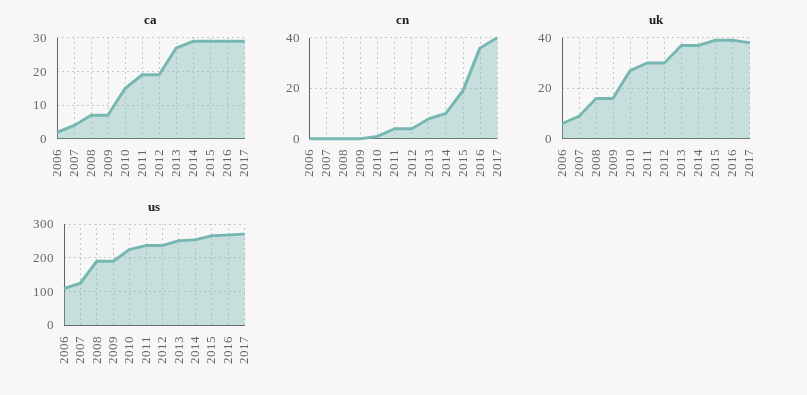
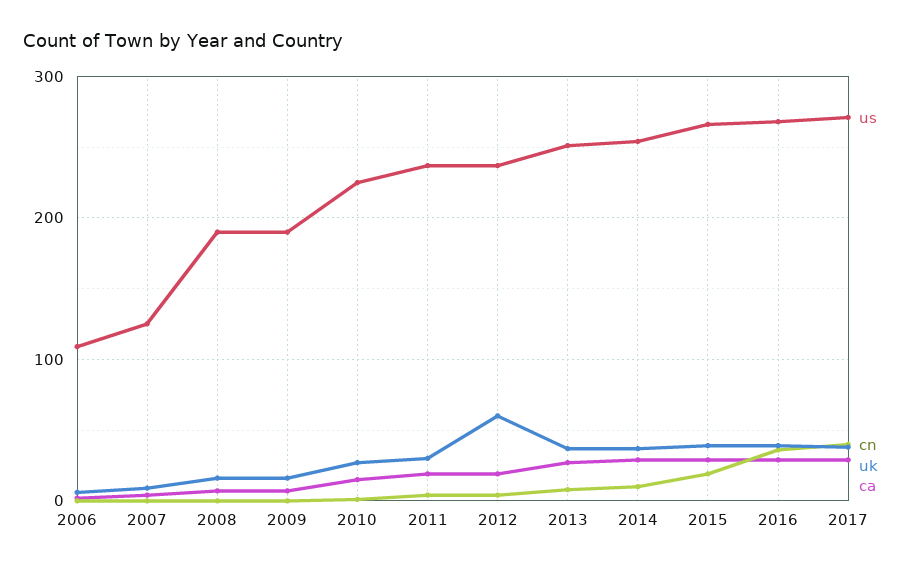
uk, 2012: 30 -> 60

